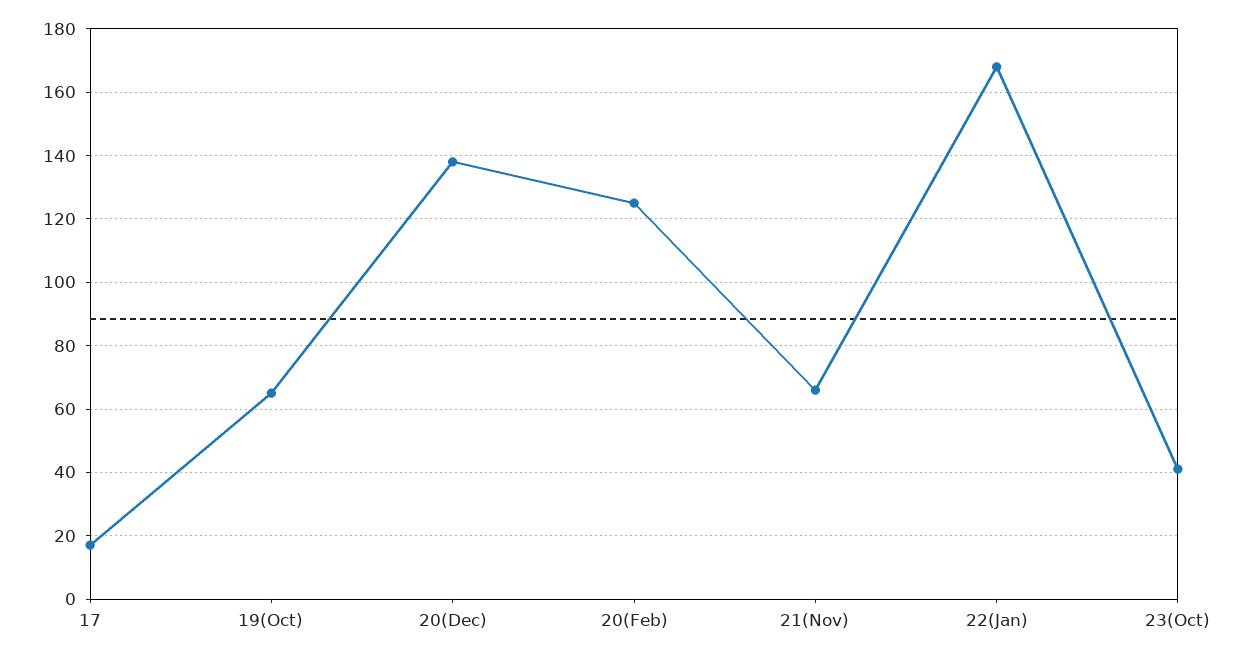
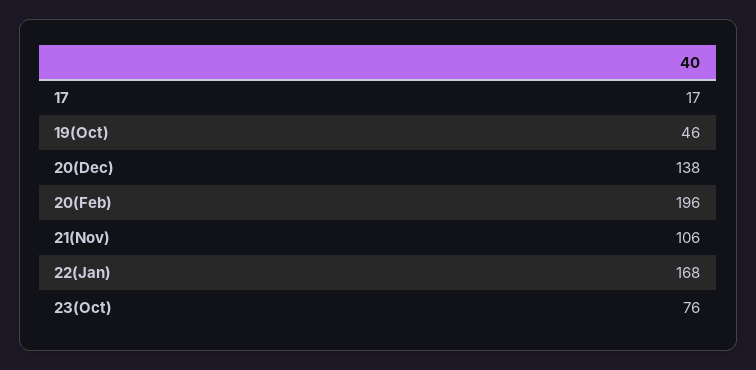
19(Oct): 65 -> 46
20(Feb): 125 -> 196
21(Nov): 65 -> 106
23(Oct): 40 -> 76

